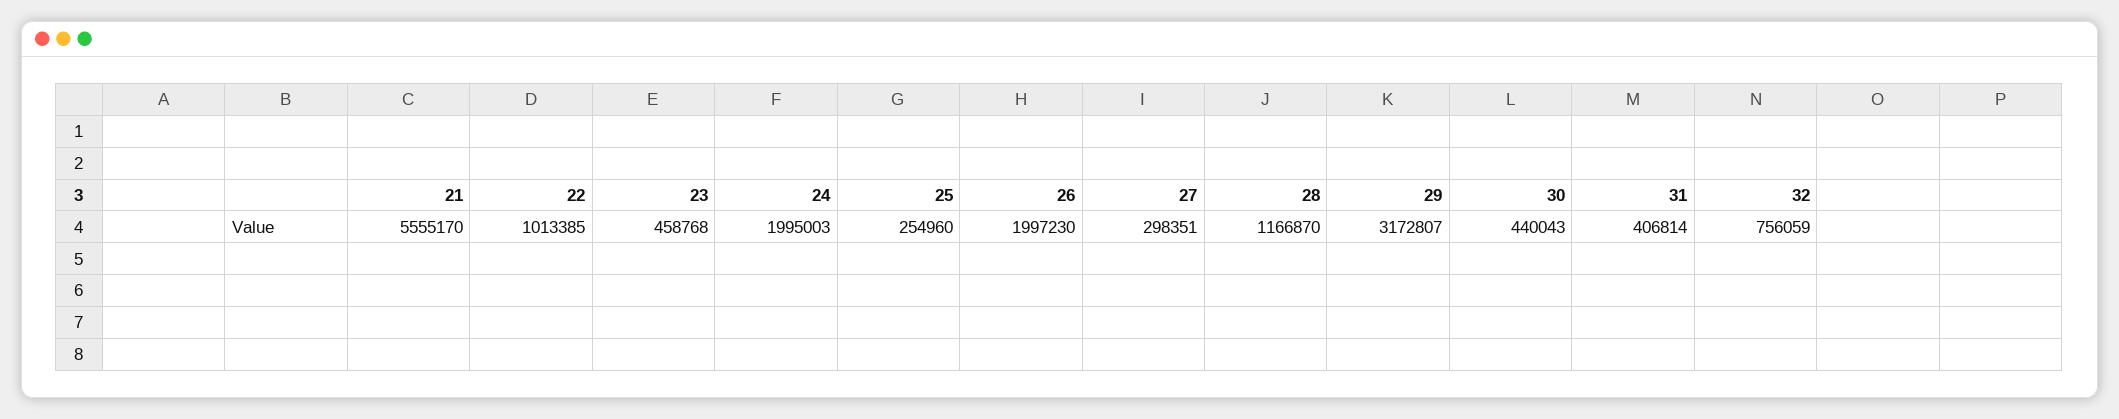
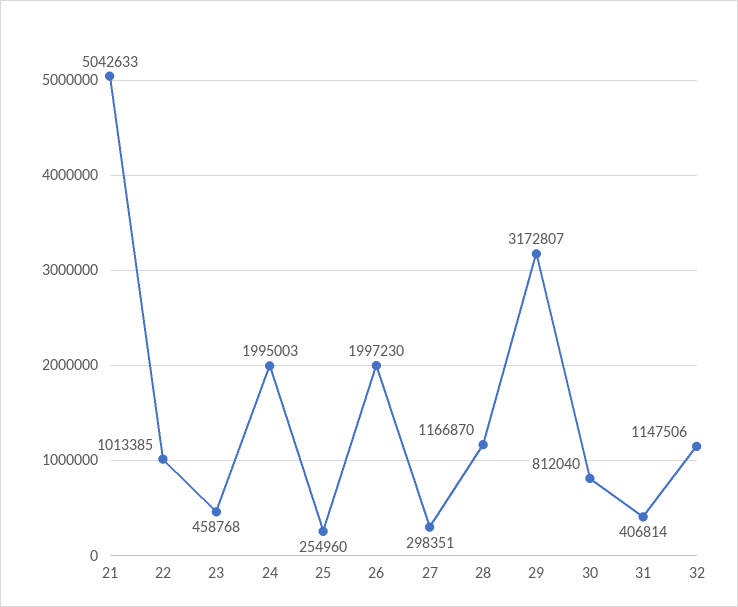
21: 5555170 -> 5042633
30: 440043 -> 812040
32: 756059 -> 1147506

